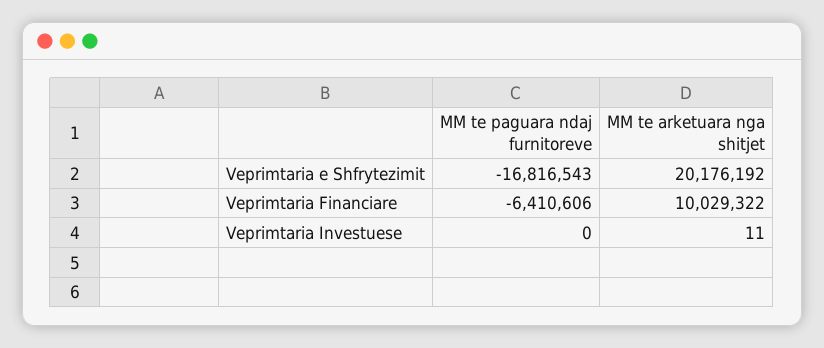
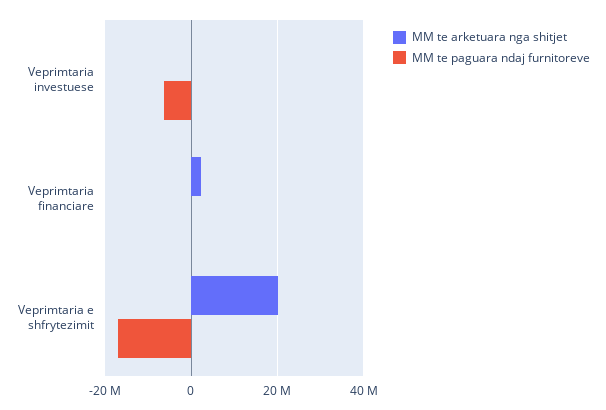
MM te paguara ndaj furnitoreve, Veprimtaria Financiare: -6410606 -> 0
MM te arketuara nga shitjet, Veprimtaria Financiare: 10029322 -> 2000000
MM te paguara ndaj furnitoreve, Veprimtaria Investuese: 0 -> -6000000

